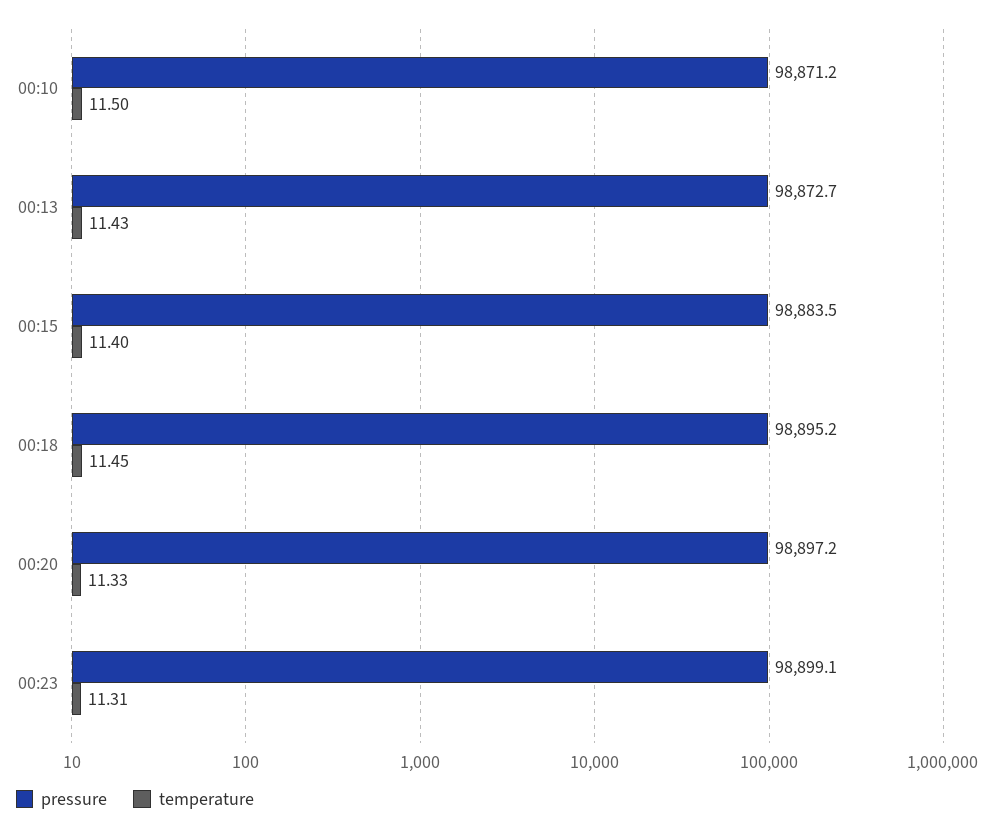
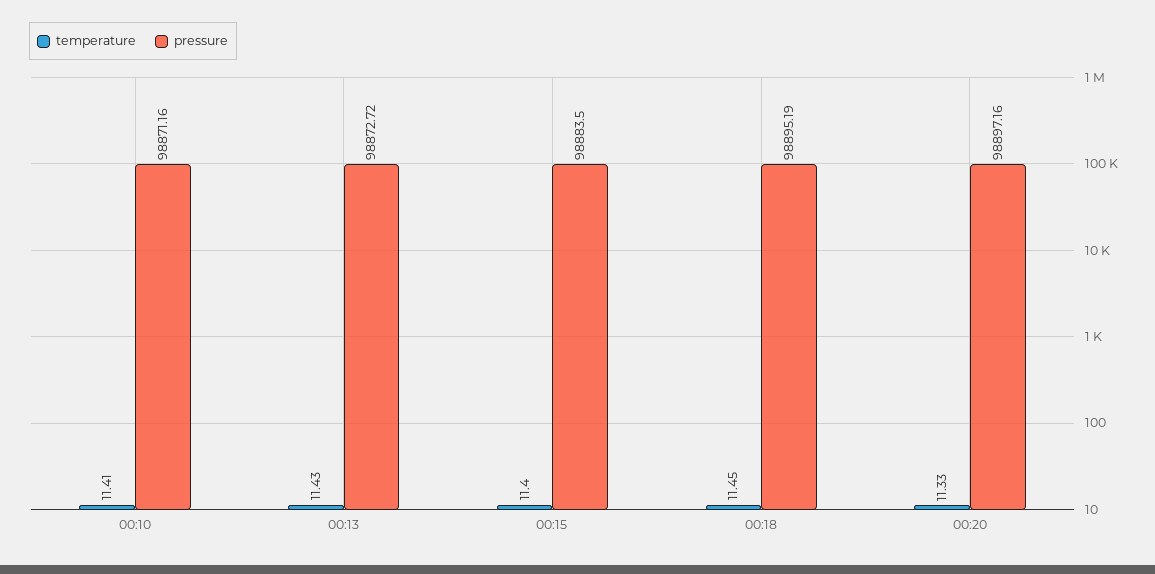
temperature, 00:10: 11.5 -> 11.41
pressure, 00:23: 98899.1 -> none
temperature, 00:23: 11.31 -> none

